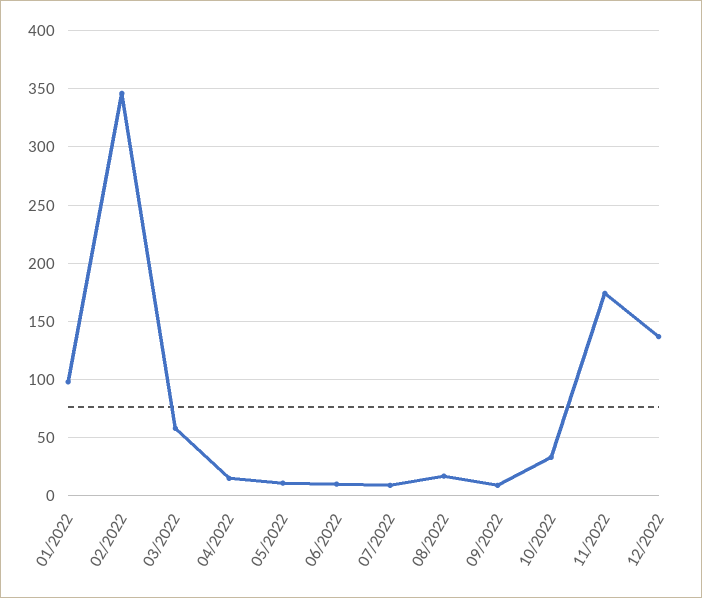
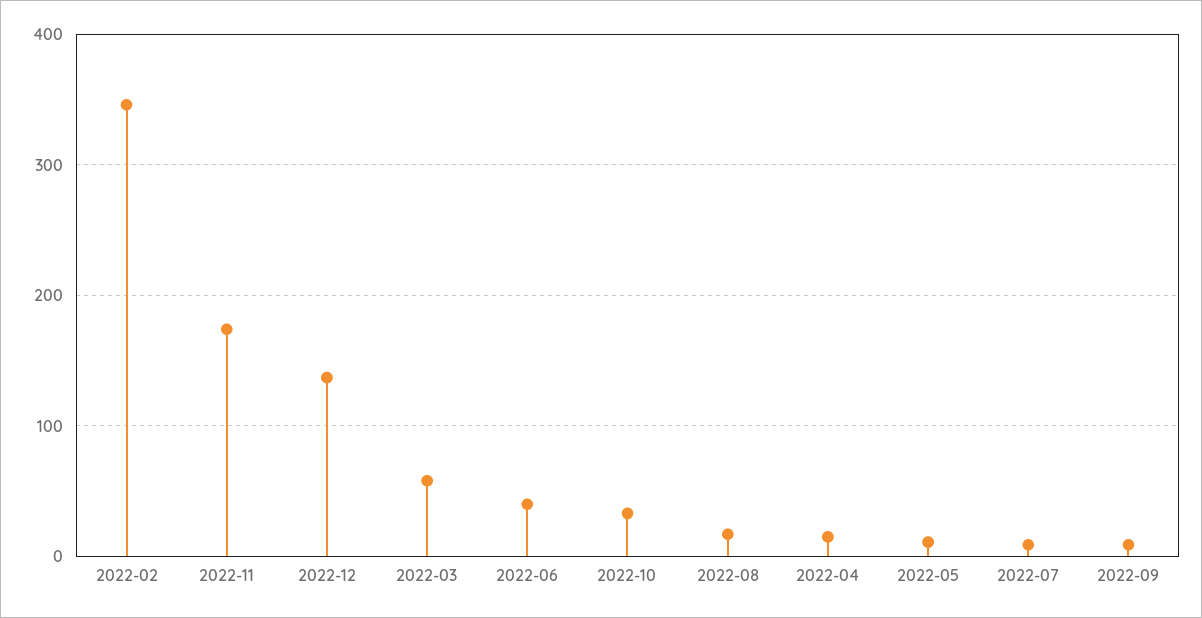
01/2022: 100 -> none
06/2022: 10 -> 40

